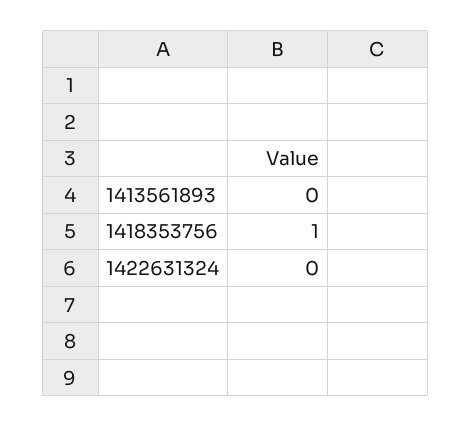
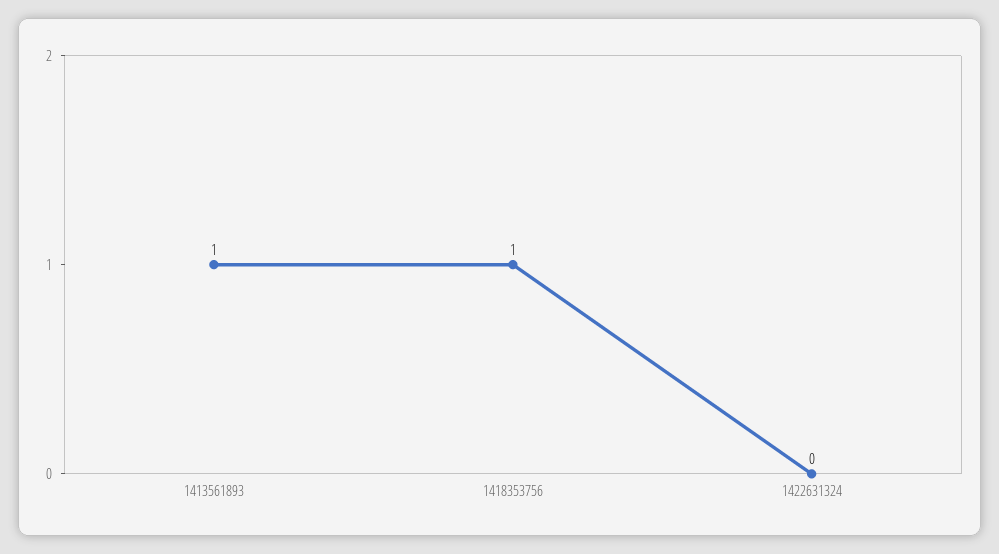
1413561893: 0 -> 1

